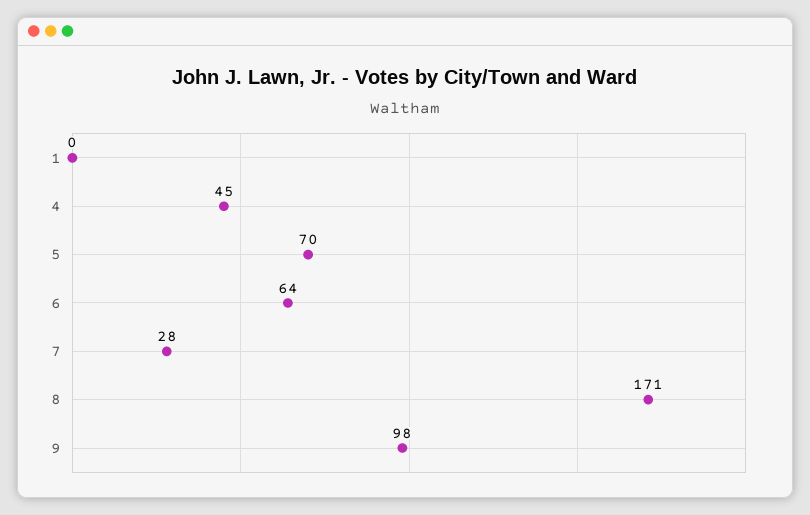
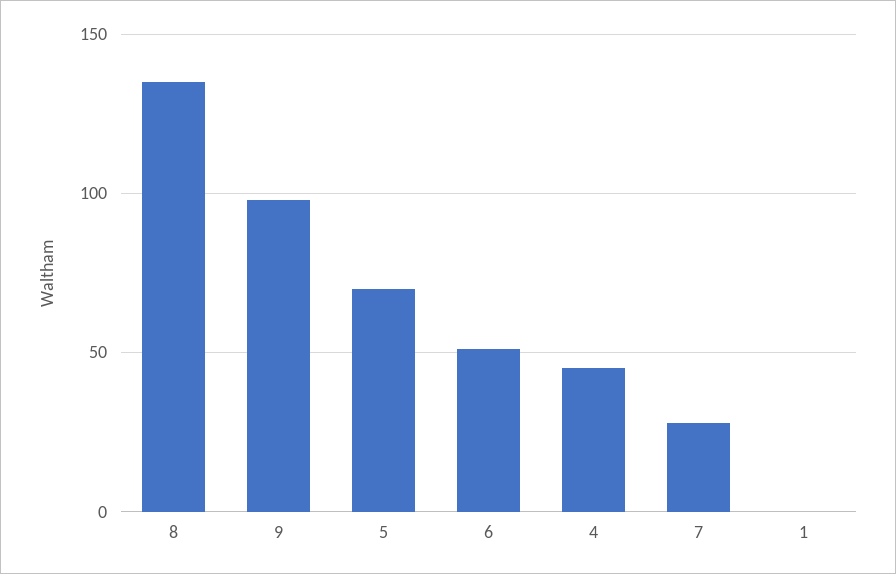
6: 64 -> 50
8: 171 -> 135

